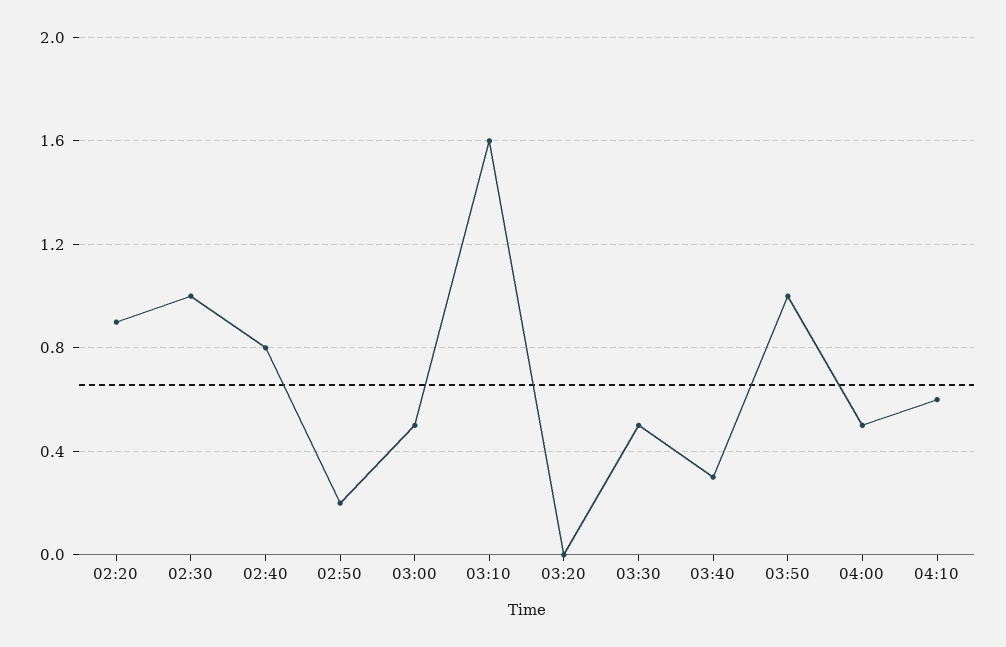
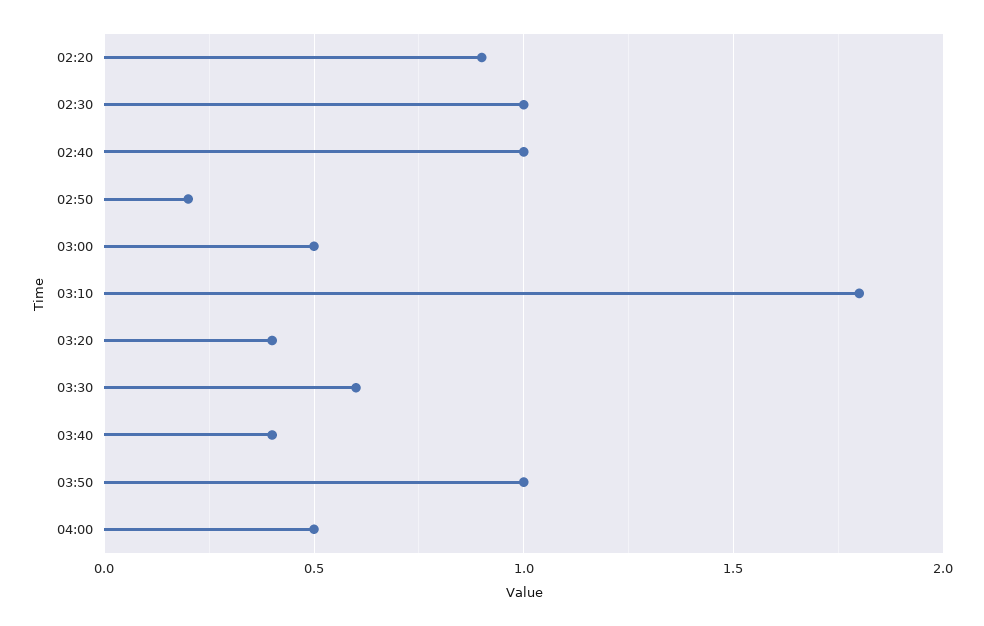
02:40: 0.8 -> 1
03:10: 1.6 -> 1.8
03:20: 0 -> 0.4
03:30: 0.5 -> 0.6
03:40: 0.3 -> 0.4
04:10: 0.6 -> none

